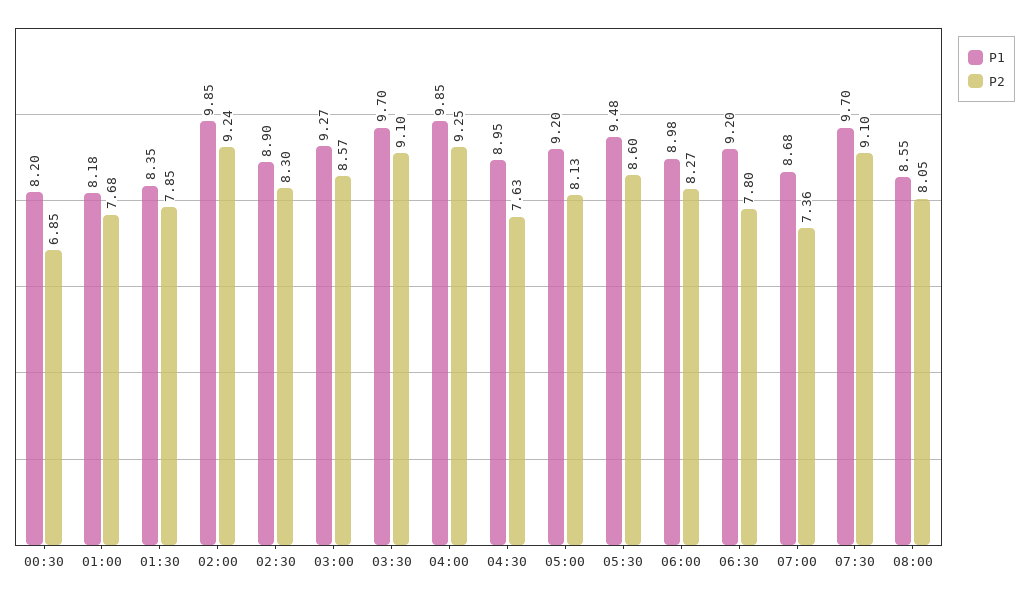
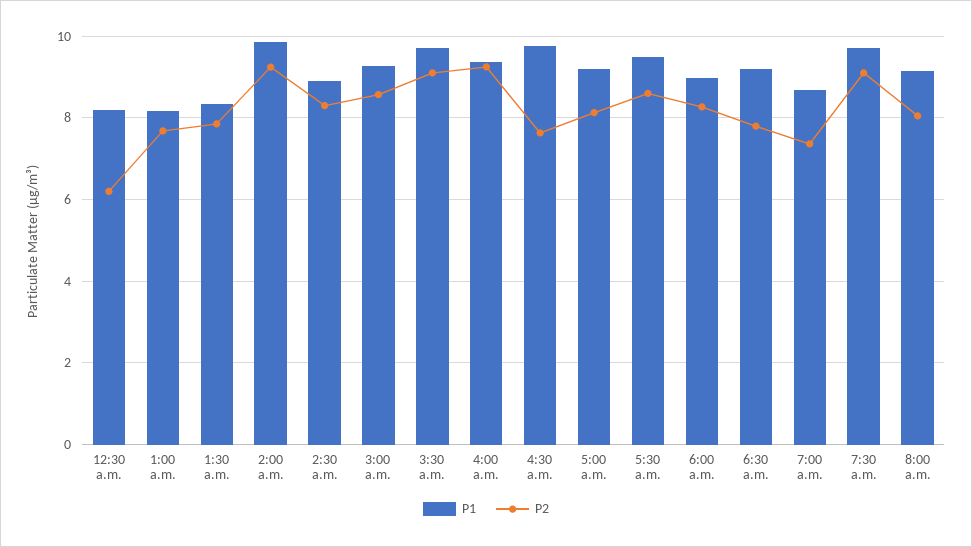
P2, 00:30: 6.85 -> 6.2
P1, 04:00: 9.85 -> 9.4
P1, 04:30: 8.95 -> 9.8
P1, 08:00: 8.55 -> 9.2

